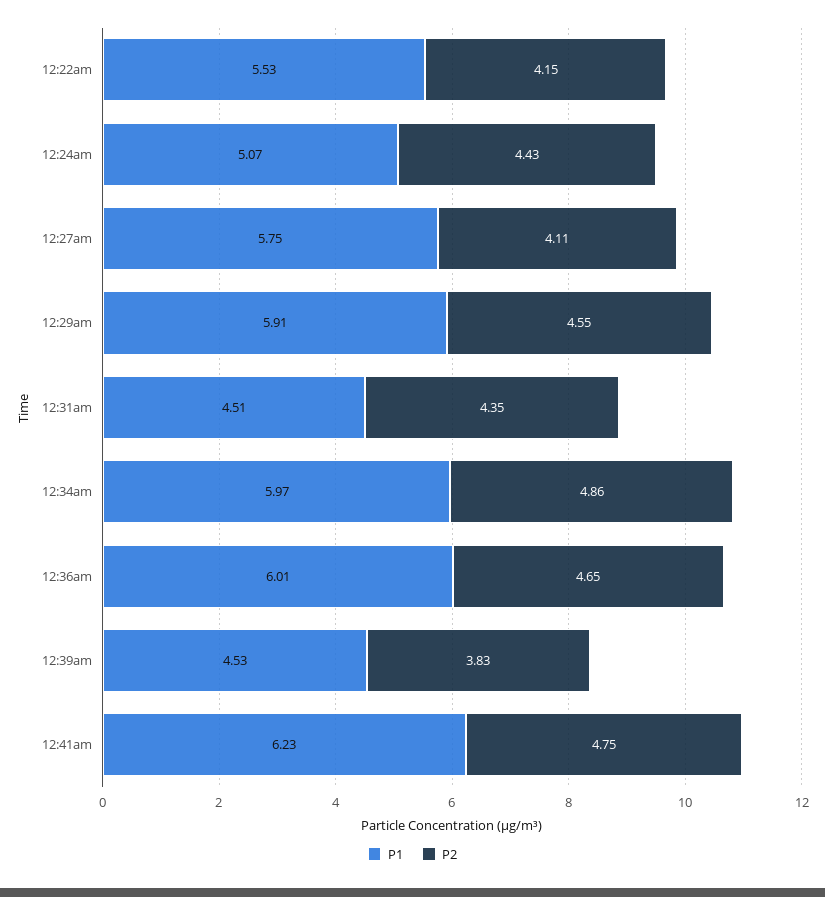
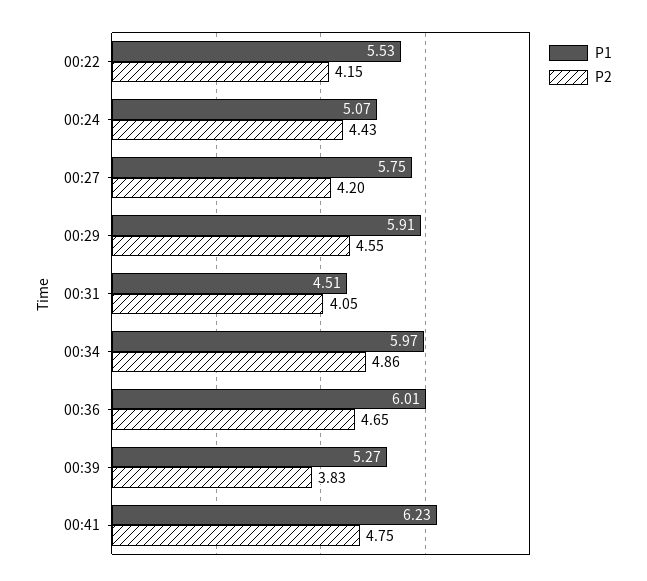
P2, 12:27am: 4.11 -> 4.2
P2, 12:31am: 4.35 -> 4.05
P1, 12:39am: 4.53 -> 5.27

